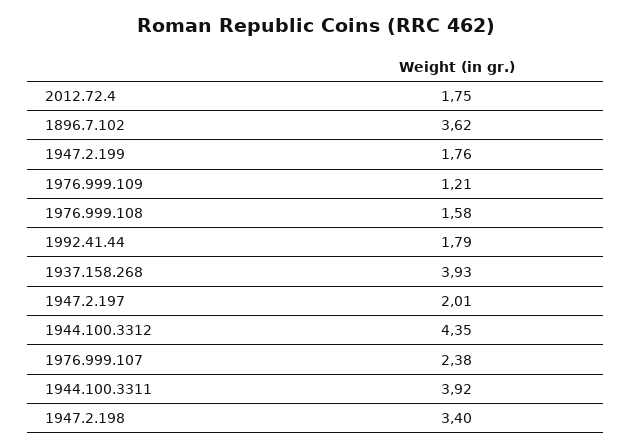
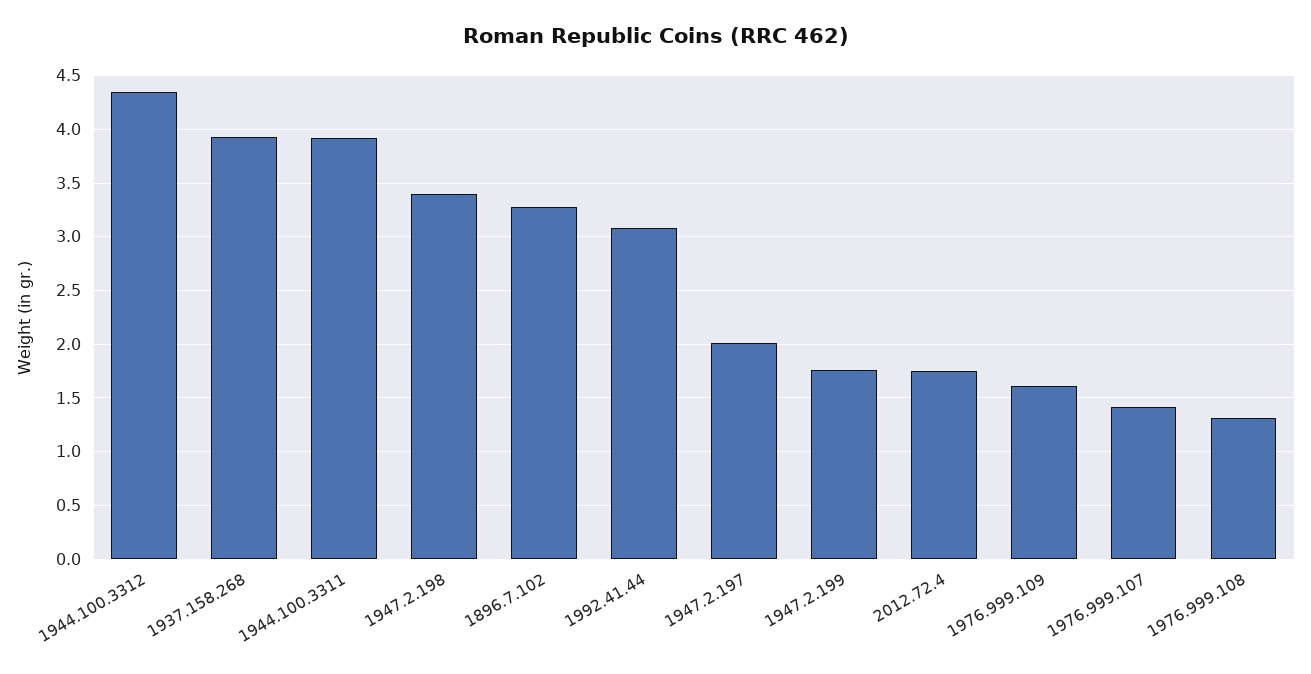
1896.7.102: 3.62 -> 3.3
1976.999.109: 1.21 -> 1.6
1976.999.108: 1.58 -> 1.3
1992.41.44: 1.79 -> 3.1
1976.999.107: 2.38 -> 1.4

